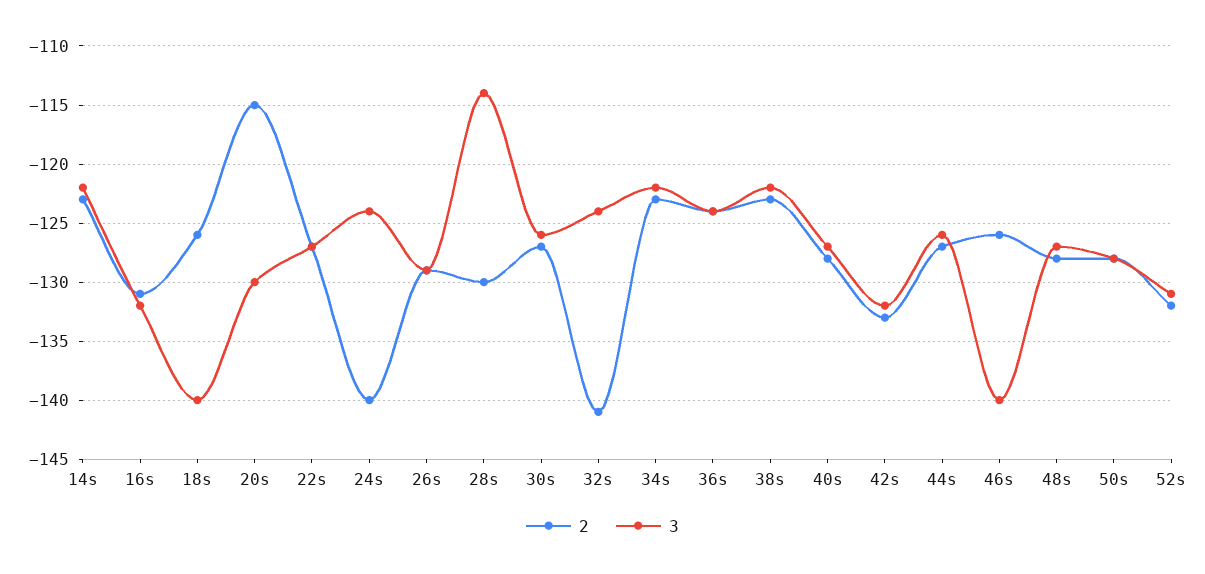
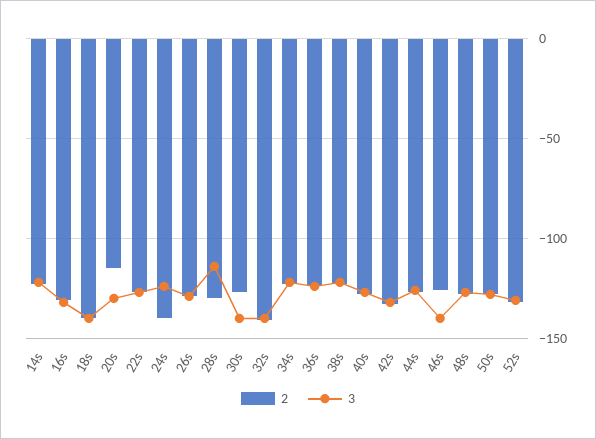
2, 18s: -126 -> -140
3, 30s: -126 -> -140
3, 32s: -124 -> -140

